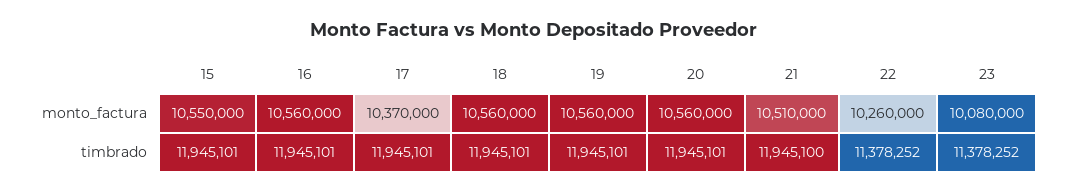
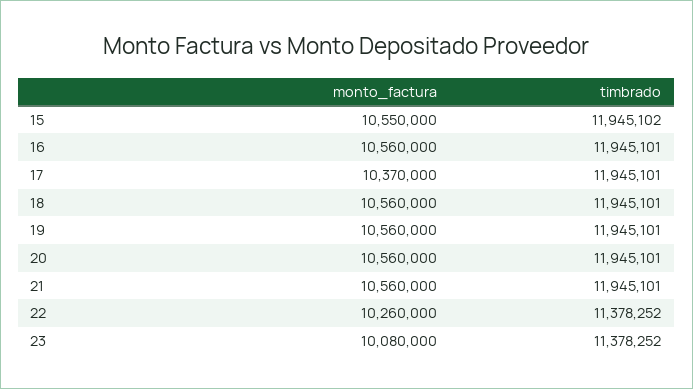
21, monto_factura: 10510000 -> 10560000
15, timbrado: 11945101 -> 11945102
21, timbrado: 11945100 -> 11945101

